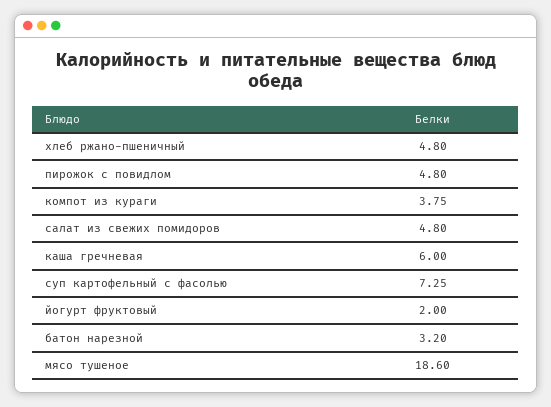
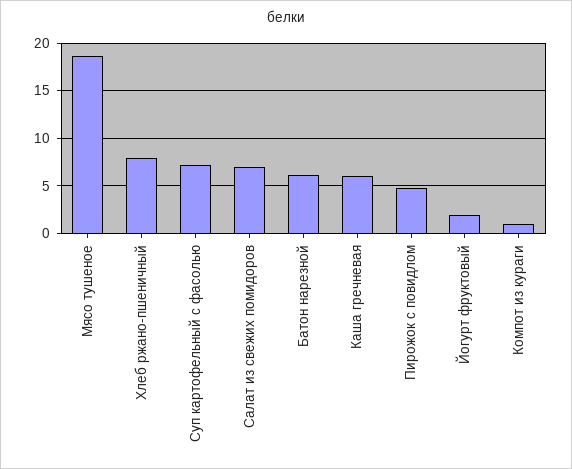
хлеб ржано-пшеничный: 4.8 -> 8
компот из кураги: 3.75 -> 1
салат из свежих помидоров: 4.8 -> 7
батон нарезной: 3.2 -> 6

